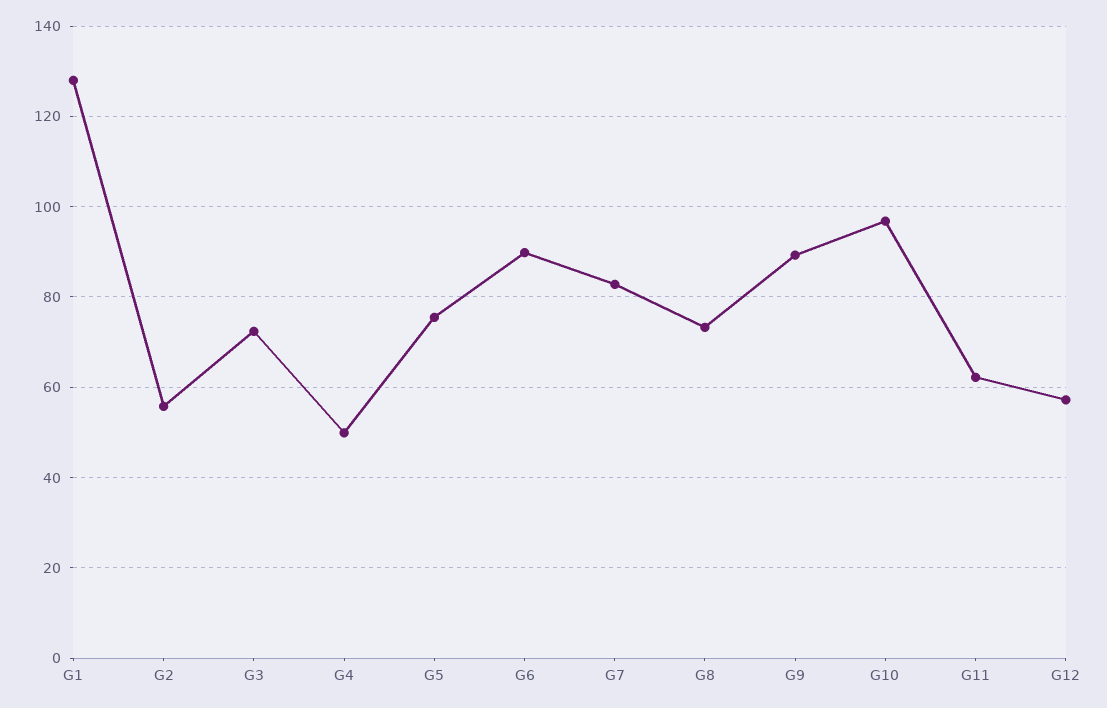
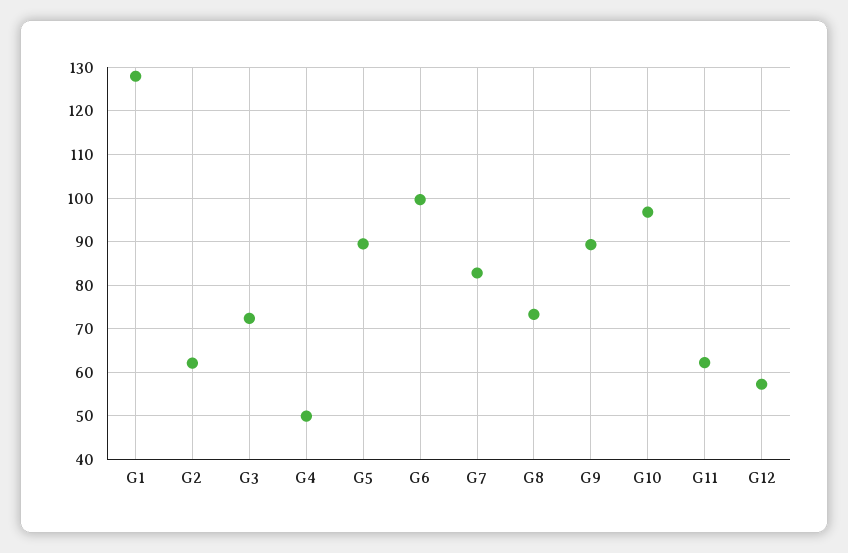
G2: 56 -> 62
G5: 76 -> 90
G6: 90 -> 100

